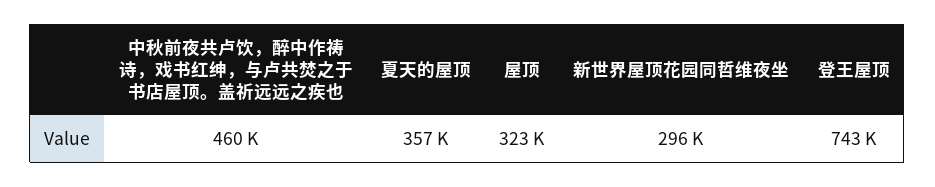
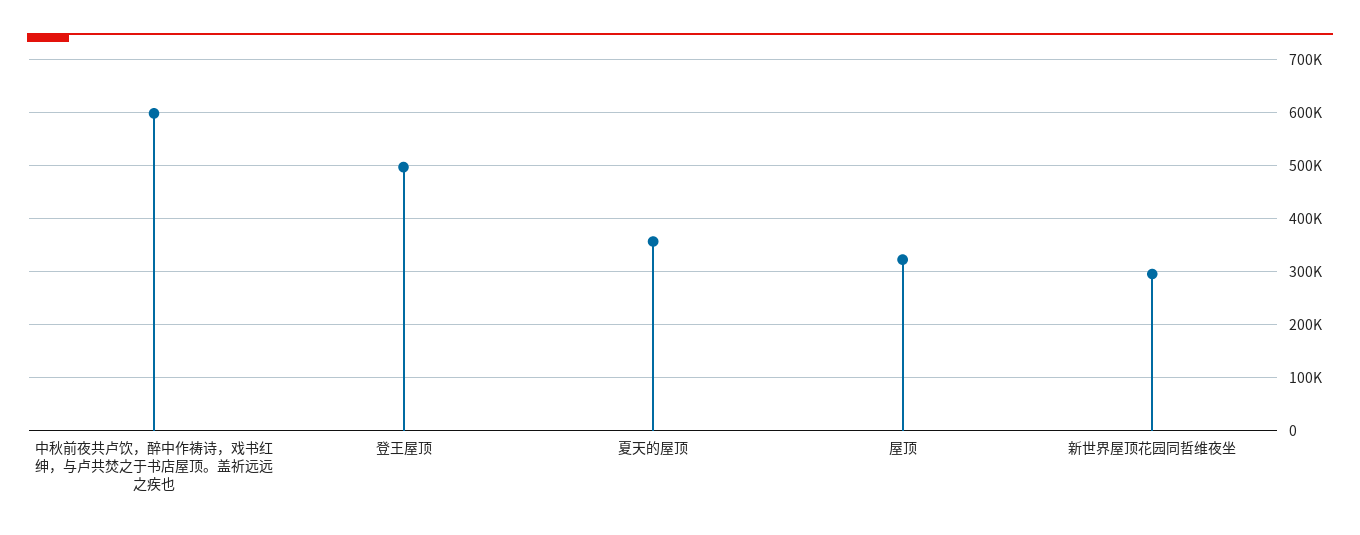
中秋前夜共卢饮，醉中作祷诗，戏书红绅，与卢共焚之于书店屋顶。盖祈远远之疾也: 460000 -> 600000
登王屋顶: 743000 -> 500000

